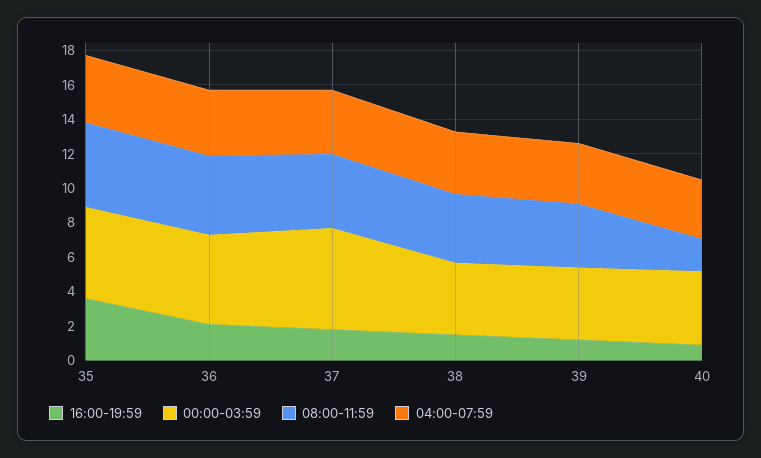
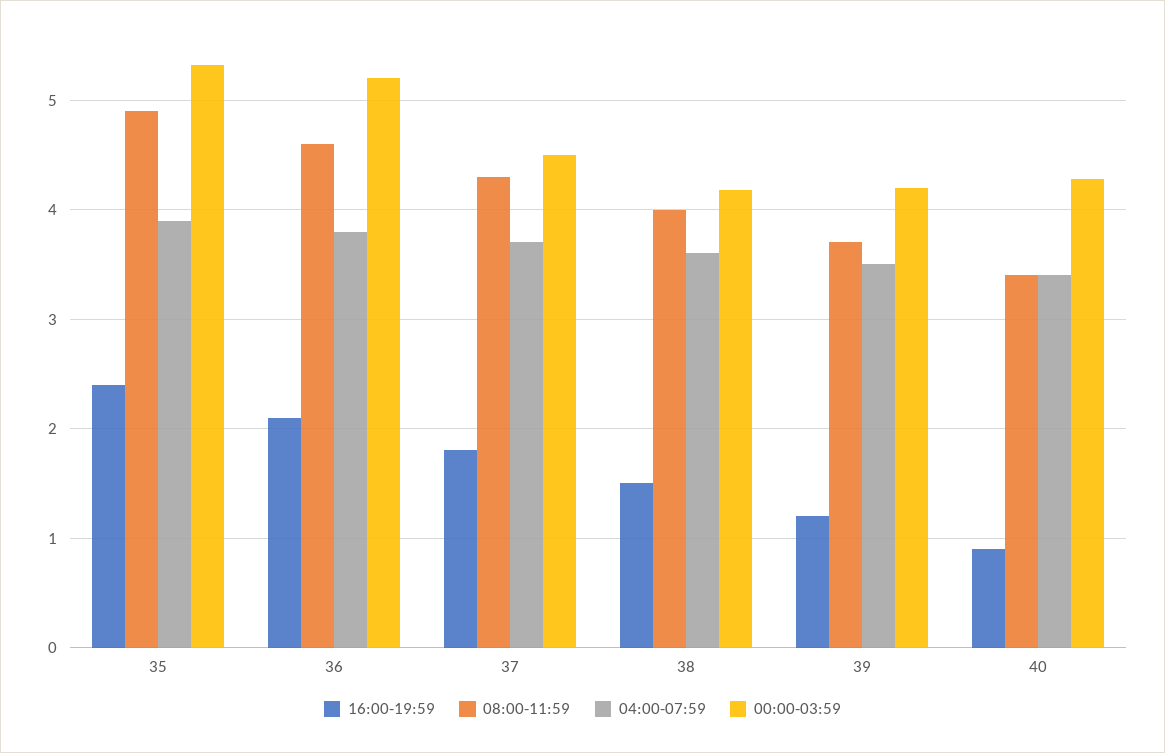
16:00-19:59, 35: 3.5 -> 2.4
00:00-03:59, 37: 6 -> 4.5
08:00-11:59, 40: 2 -> 3.4

